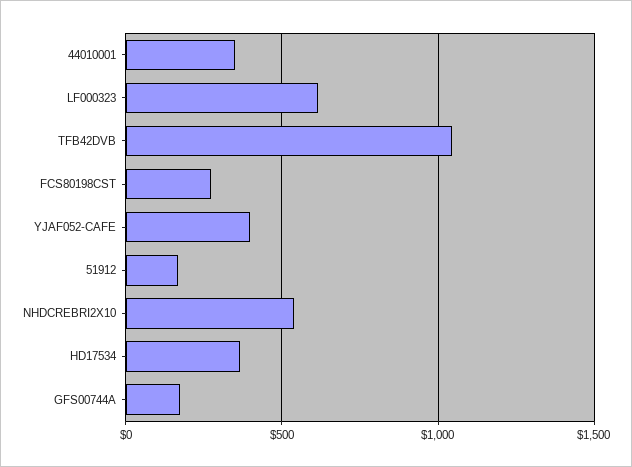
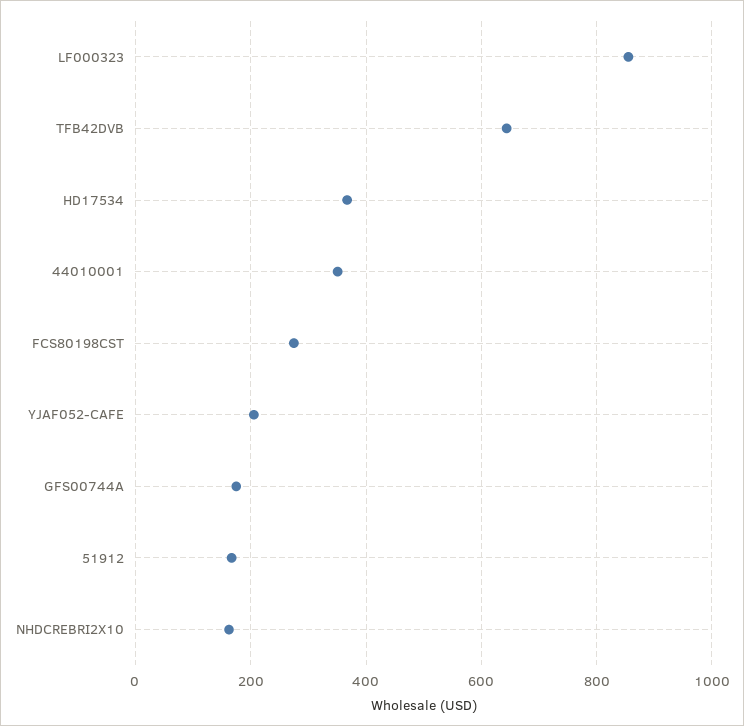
LF000323: 600 -> 860
TFB42DVB: 1050 -> 640
YJAF052-CAFE: 400 -> 200
NHDCREBRI2X10: 550 -> 160

